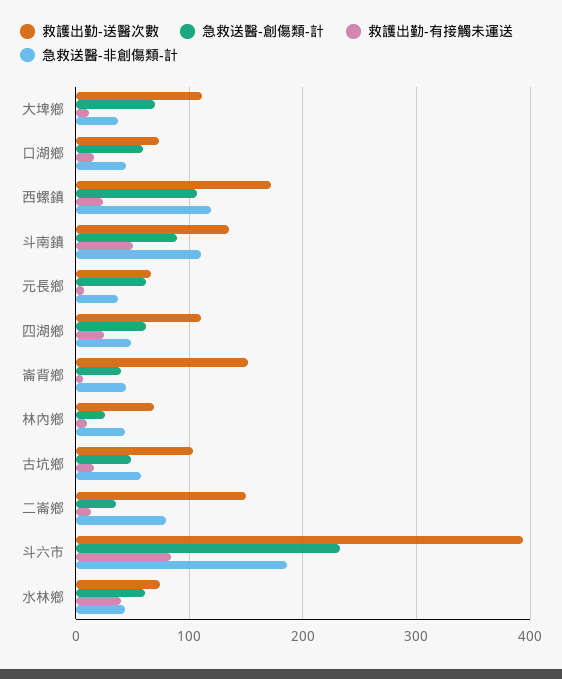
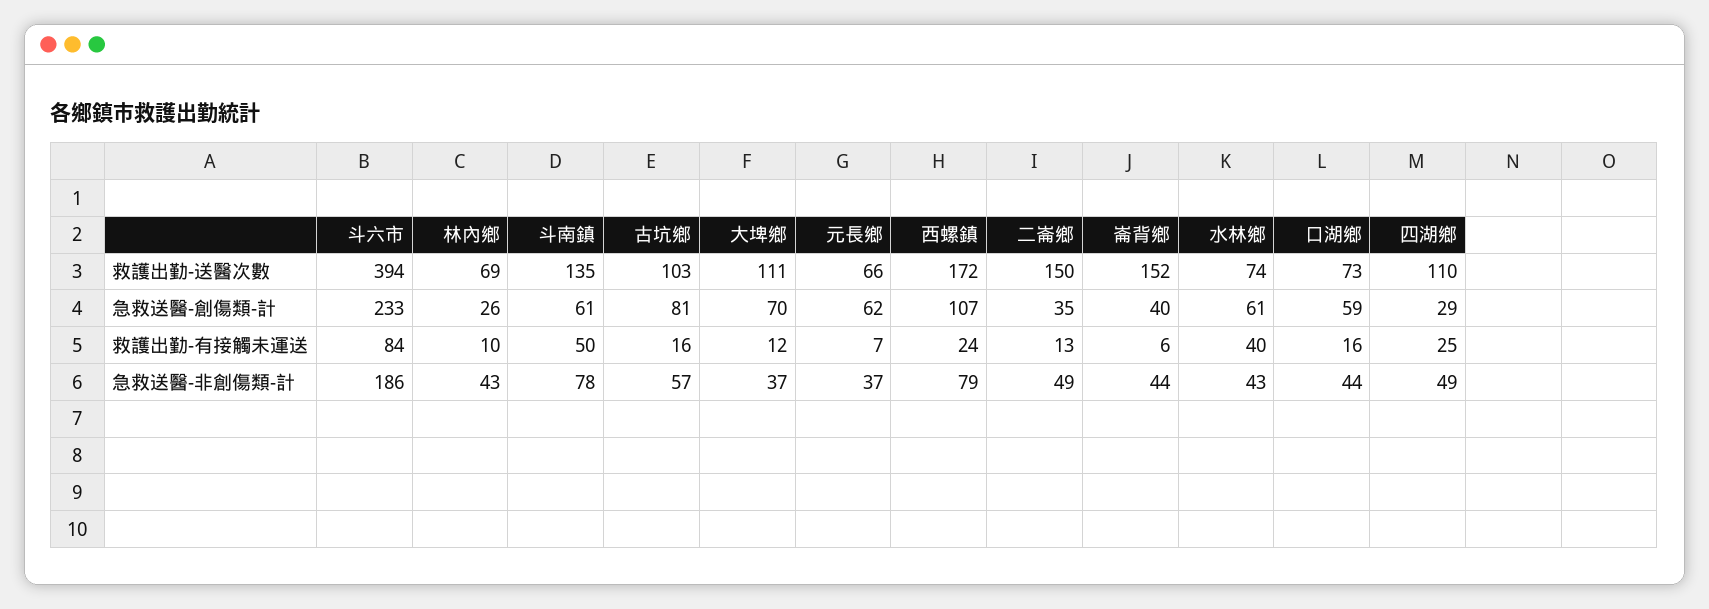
急救送醫-非創傷類-計, 西螺鎮: 120 -> 79
急救送醫-創傷類-計, 斗南鎮: 90 -> 61
急救送醫-非創傷類-計, 斗南鎮: 110 -> 78
急救送醫-創傷類-計, 四湖鄉: 60 -> 29
急救送醫-創傷類-計, 古坑鄉: 50 -> 81
急救送醫-非創傷類-計, 二崙鄉: 80 -> 49

